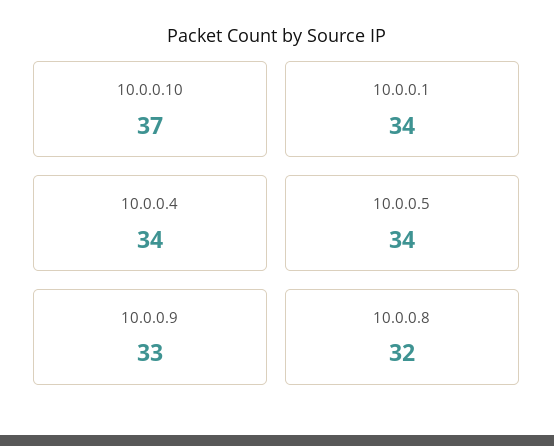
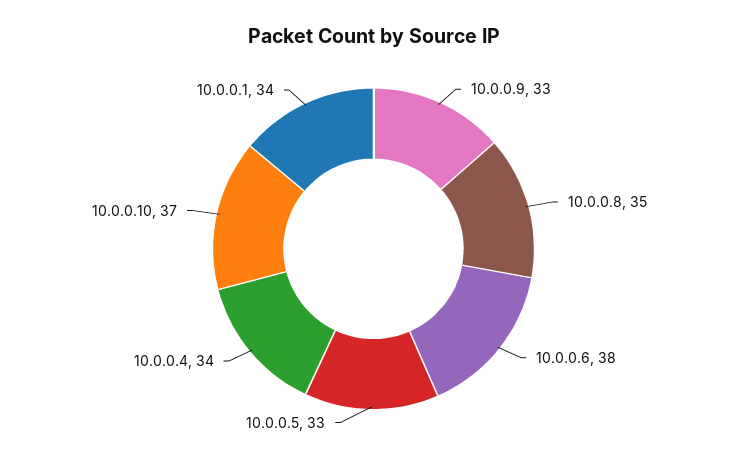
10.0.0.5: 34 -> 33
10.0.0.8: 32 -> 35
10.0.0.6: none -> 38

